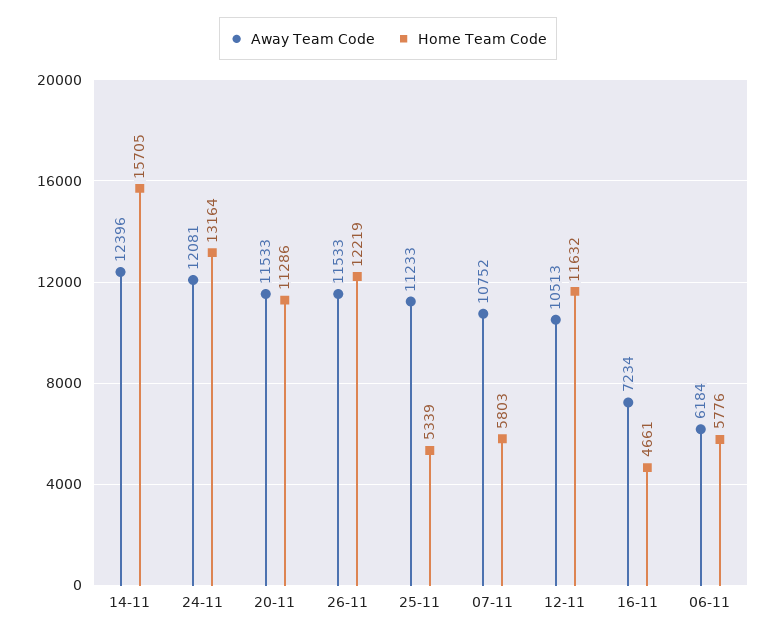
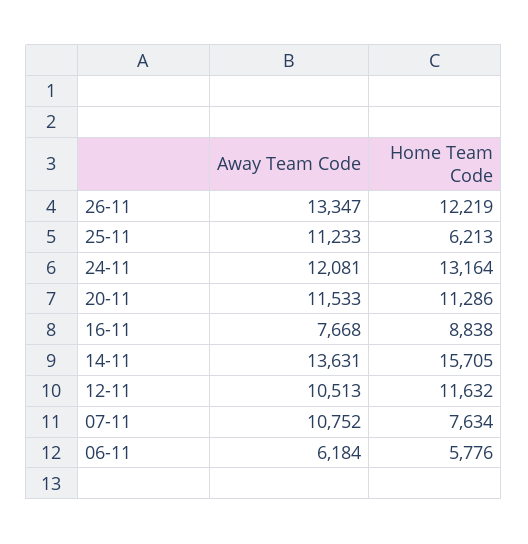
Away Team Code, 14-11: 12396 -> 13631
Away Team Code, 26-11: 11533 -> 13347
Home Team Code, 25-11: 5339 -> 6213
Home Team Code, 07-11: 5803 -> 7634
Away Team Code, 16-11: 7234 -> 7668
Home Team Code, 16-11: 4661 -> 8838

